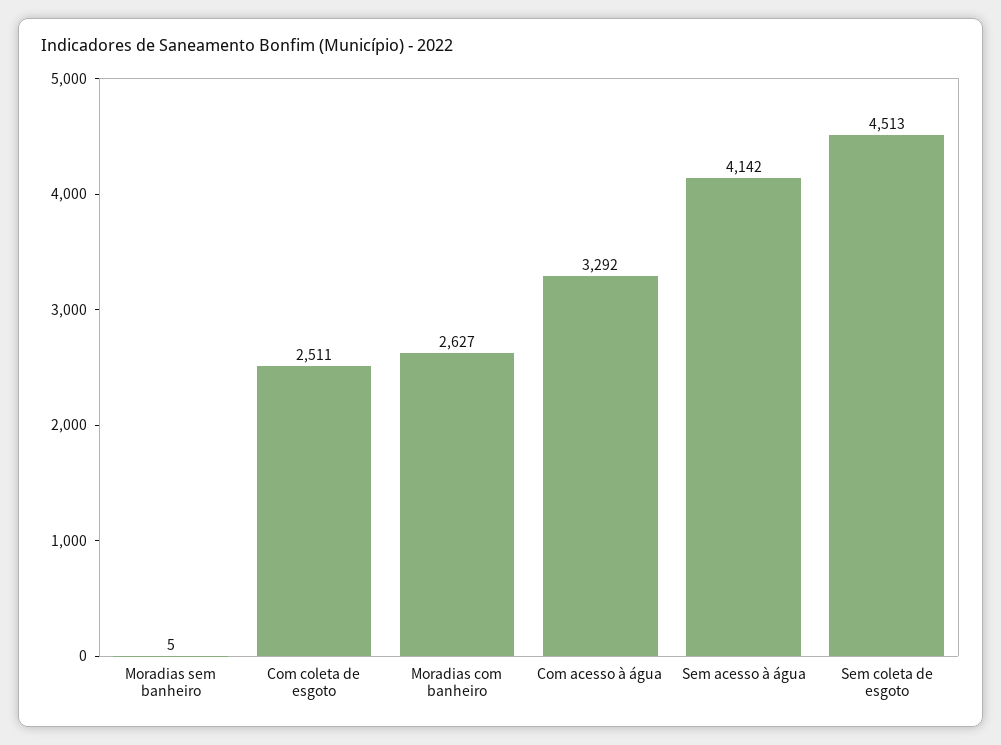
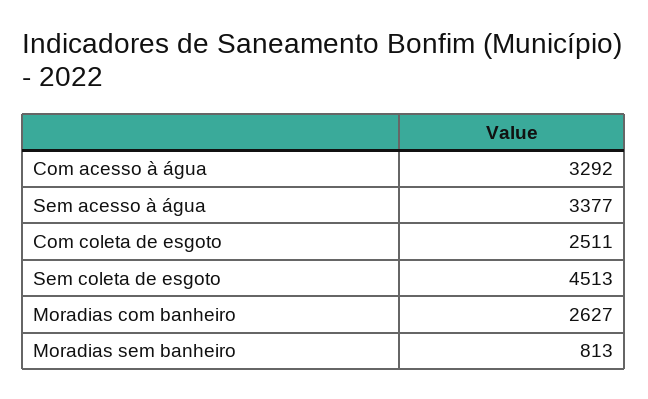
Moradias sem banheiro: 5 -> 813
Sem acesso à água: 4142 -> 3377

